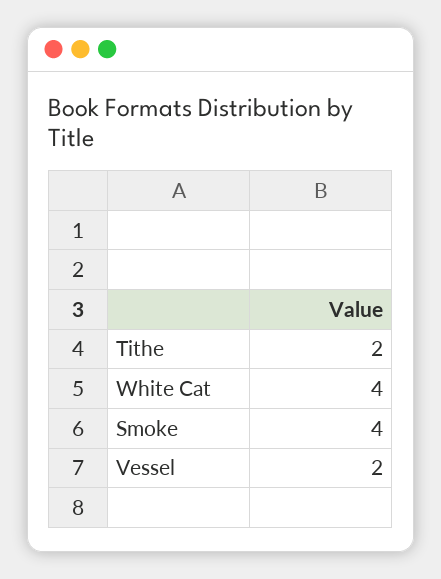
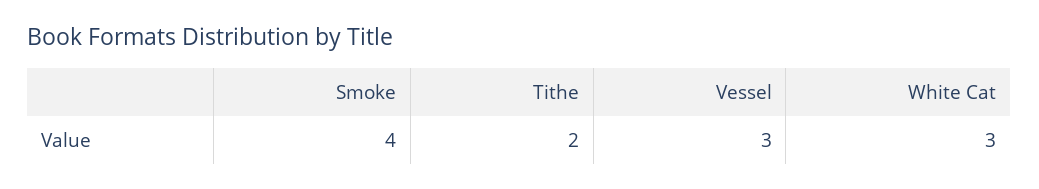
White Cat: 4 -> 3
Vessel: 2 -> 3

